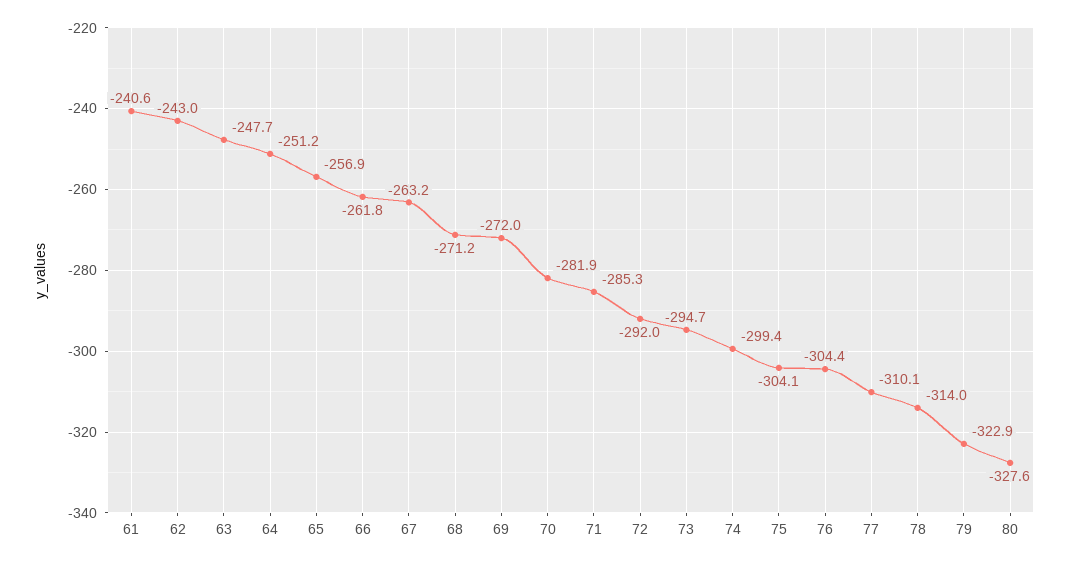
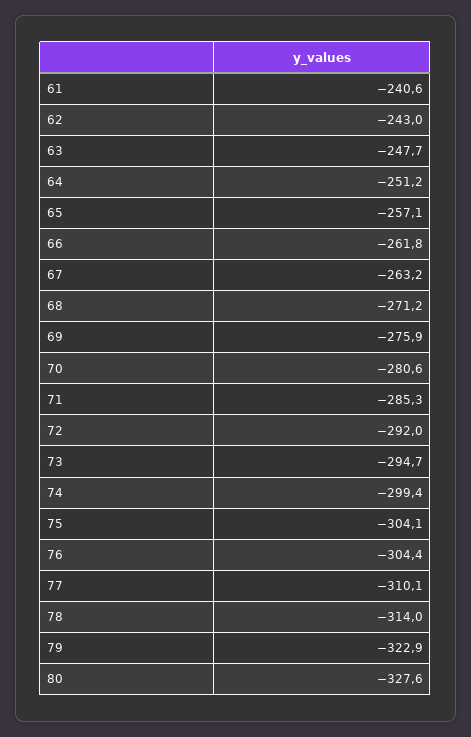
65: -256.9 -> -257.1
69: -272 -> -275.9
70: -281.9 -> -280.6

